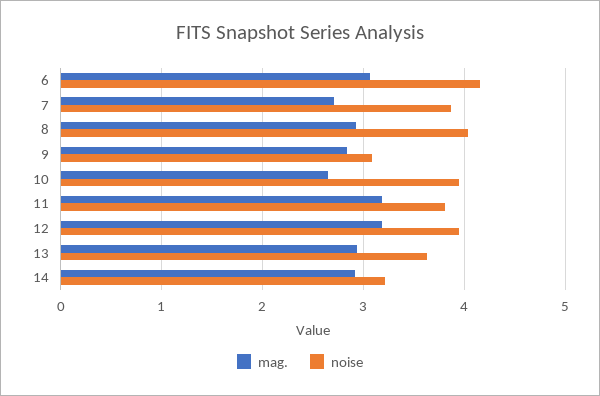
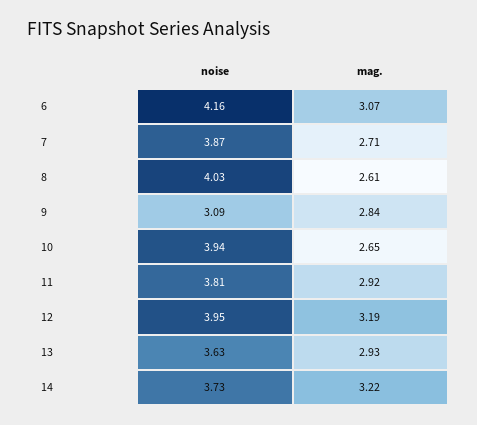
mag., 8: 2.9 -> 2.61
mag., 11: 3.2 -> 2.92
mag., 14: 2.9 -> 3.22
noise, 14: 3.2 -> 3.73

